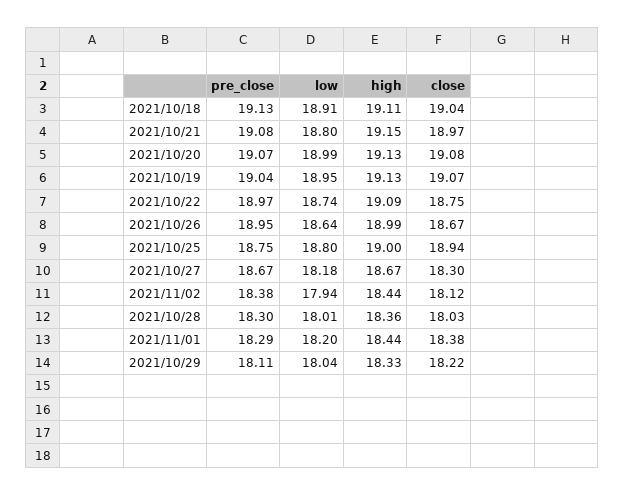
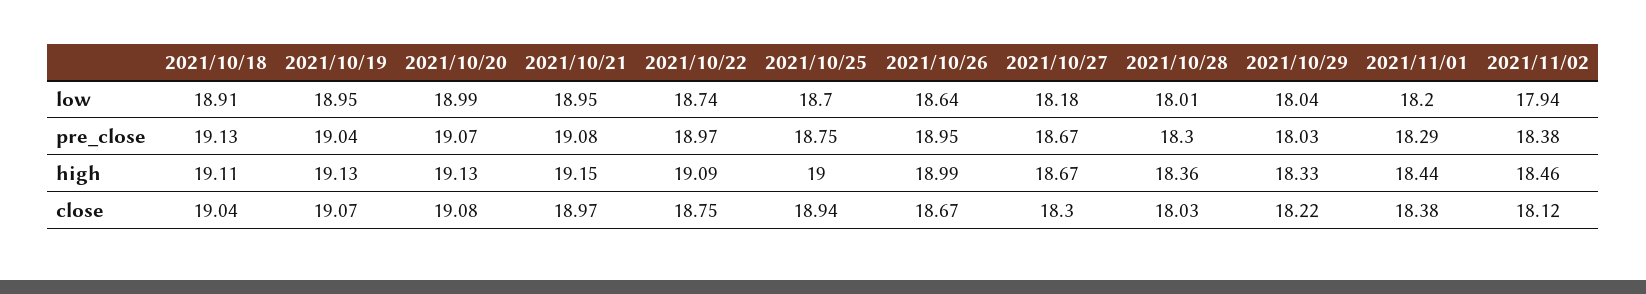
low, 2021/10/21: 18.8 -> 18.95
low, 2021/10/25: 18.8 -> 18.7
high, 2021/11/02: 18.44 -> 18.46
pre_close, 2021/10/29: 18.11 -> 18.03

